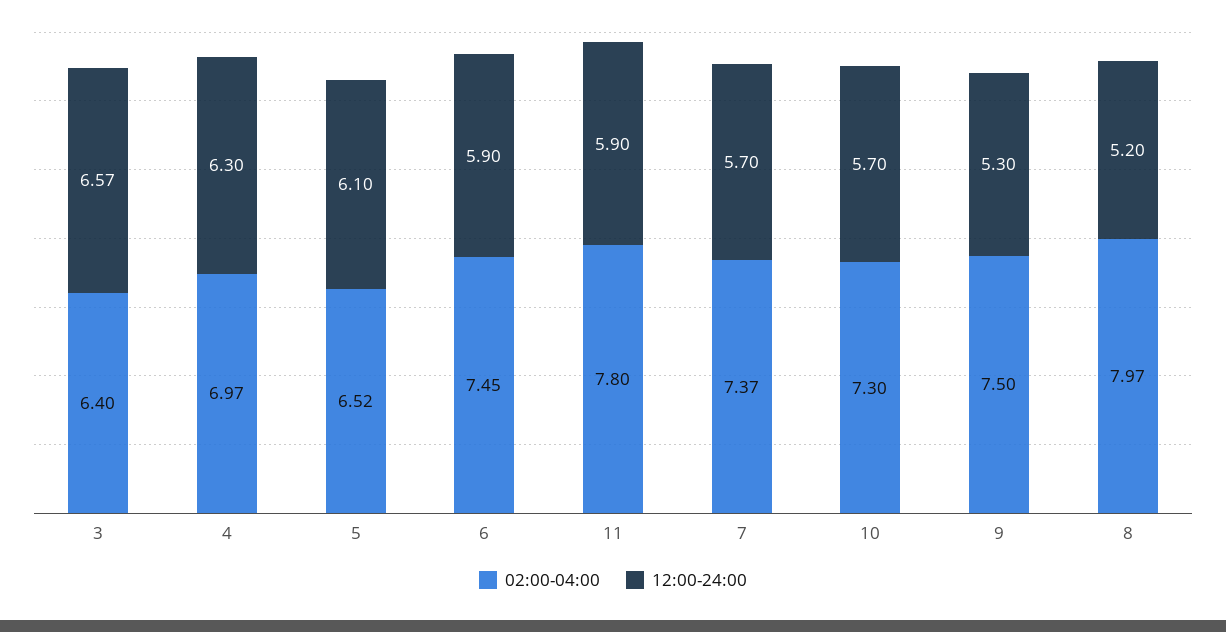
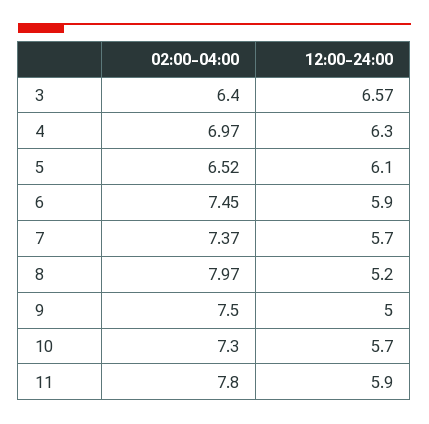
12:00-24:00, 9: 5.3 -> 5

